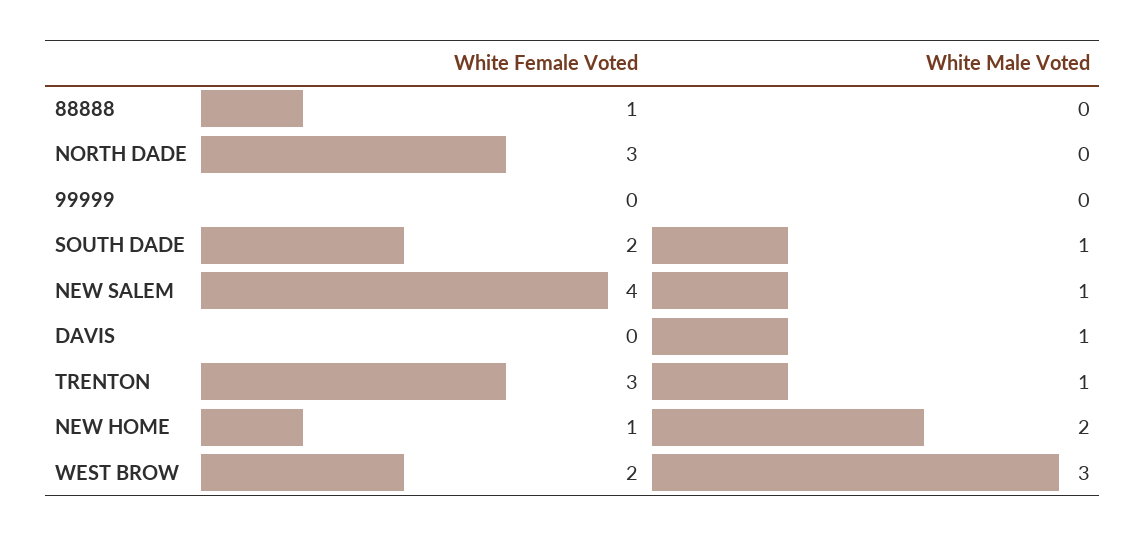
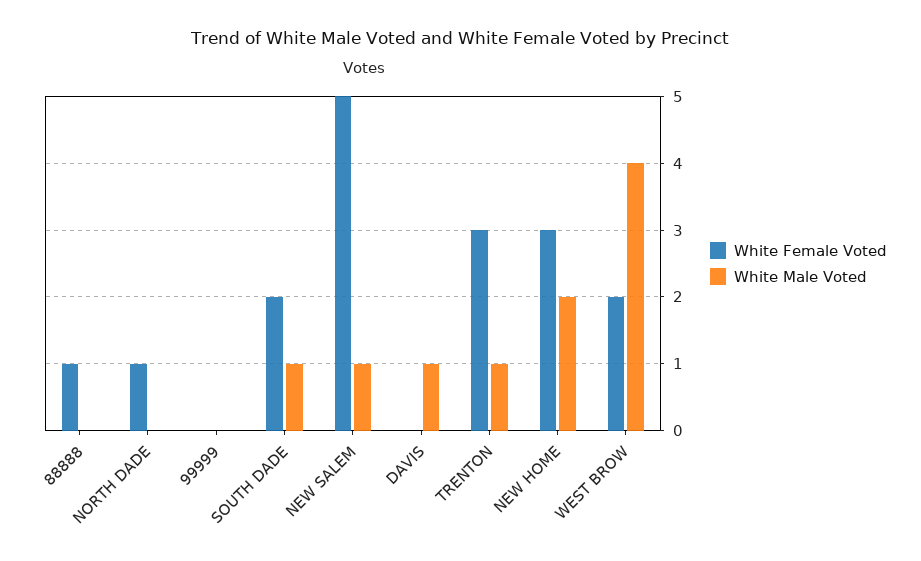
White Female Voted, NORTH DADE: 3 -> 1
White Female Voted, NEW SALEM: 4 -> 5
White Female Voted, NEW HOME: 1 -> 3
White Male Voted, WEST BROW: 3 -> 4

